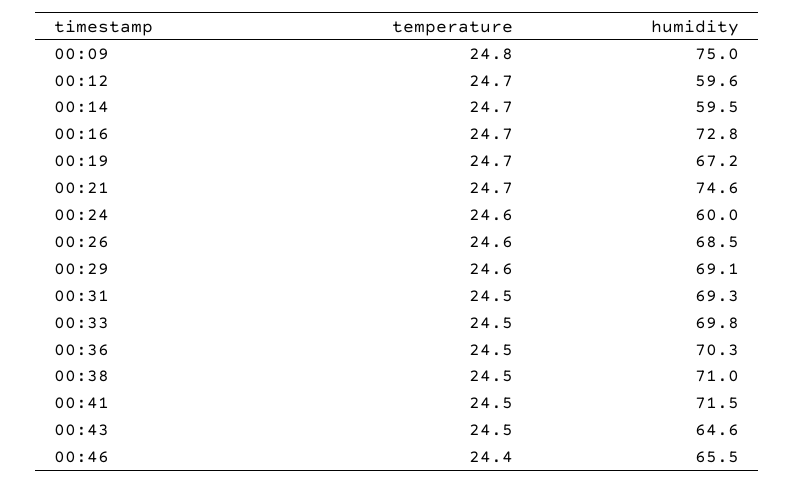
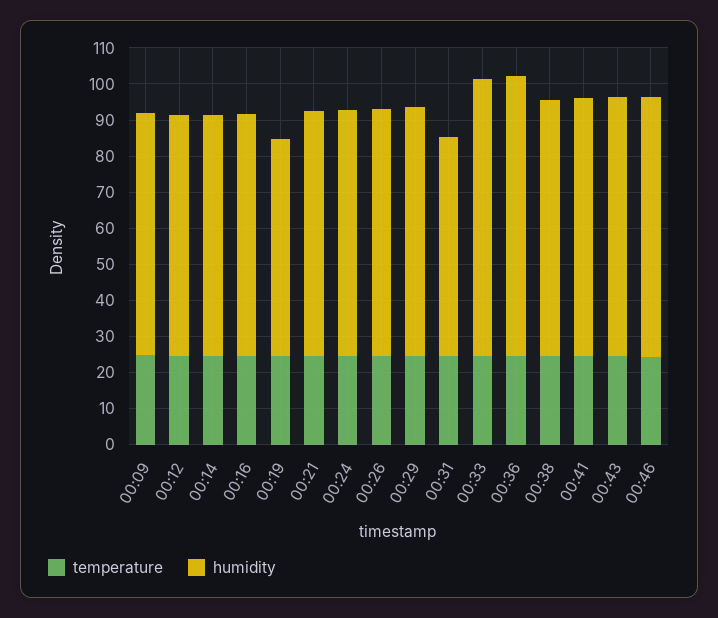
humidity, 00:09: 75 -> 67.5
humidity, 00:12: 59.6 -> 67.5
humidity, 00:14: 59.5 -> 67.5
humidity, 00:16: 72.8 -> 67.5
humidity, 00:19: 67.2 -> 60
humidity, 00:21: 74.6 -> 67.5
humidity, 00:24: 60 -> 67.5
humidity, 00:31: 69.3 -> 60
humidity, 00:33: 69.8 -> 77.5
humidity, 00:36: 70.3 -> 77.5
humidity, 00:43: 64.6 -> 72.5
humidity, 00:46: 65.5 -> 72.5

